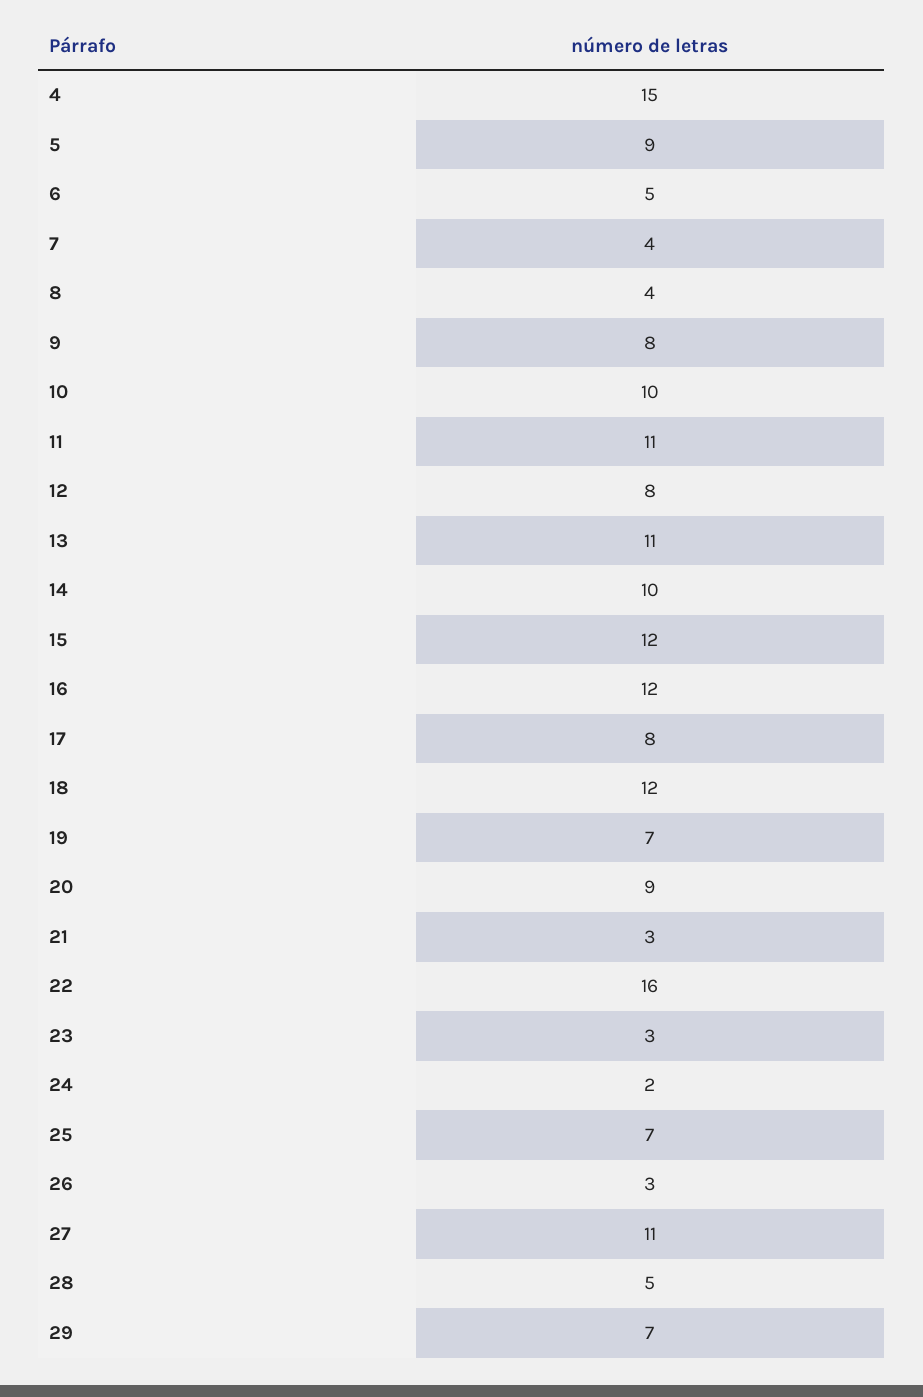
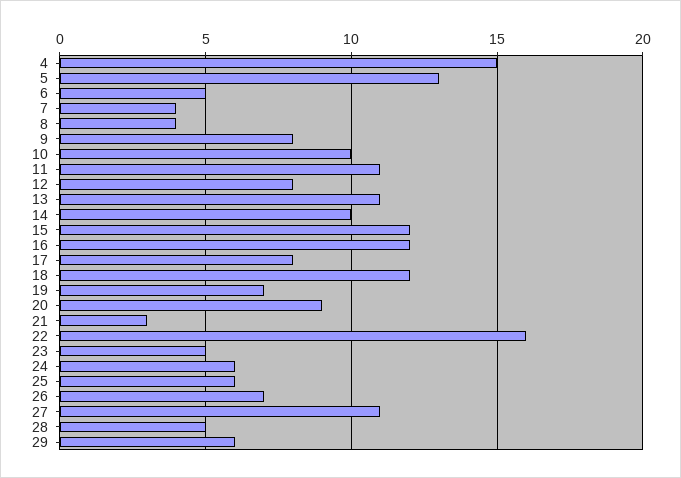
5: 9 -> 13
23: 3 -> 5
24: 2 -> 6
25: 7 -> 6
26: 3 -> 7
29: 7 -> 6

